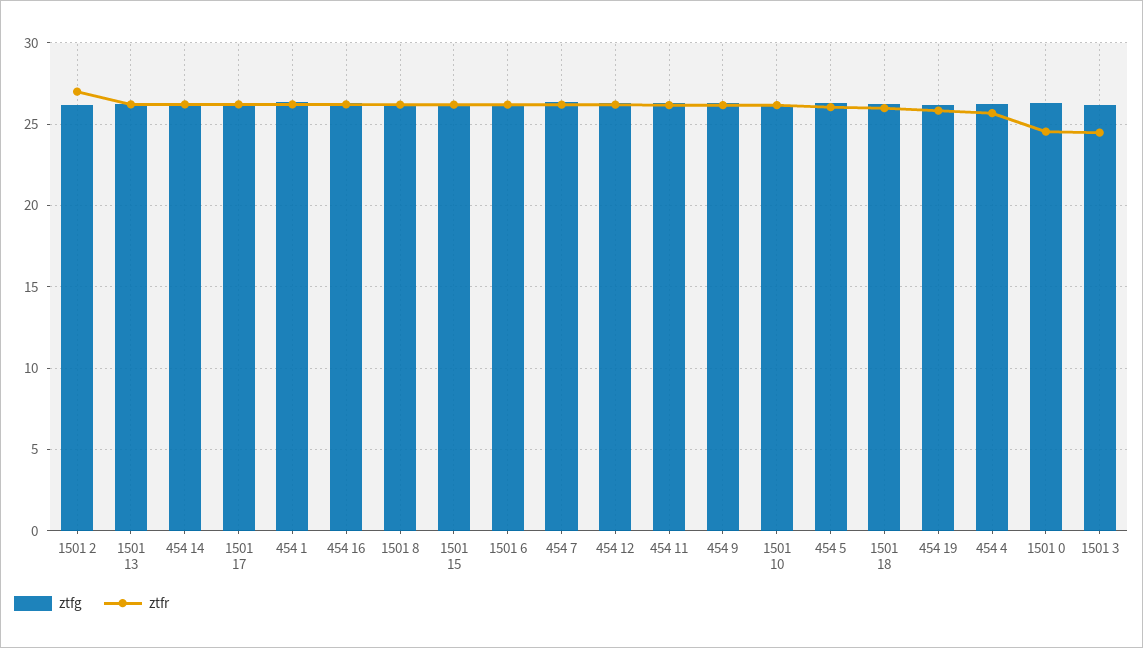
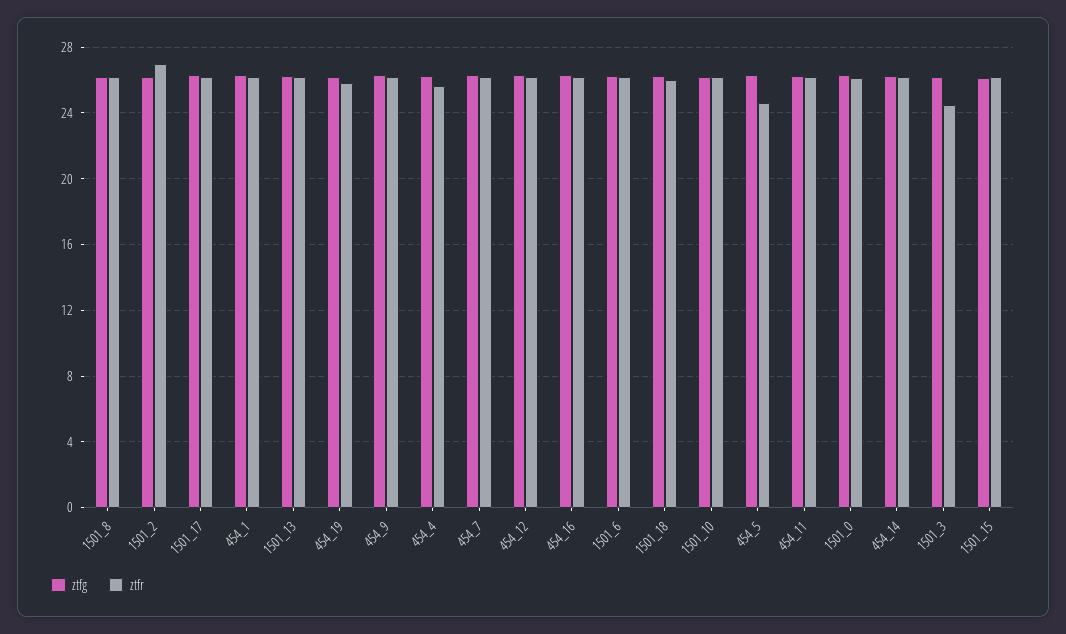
ztfr, 454 5: 26 -> 24.5
ztfr, 1501 0: 24.5 -> 26

